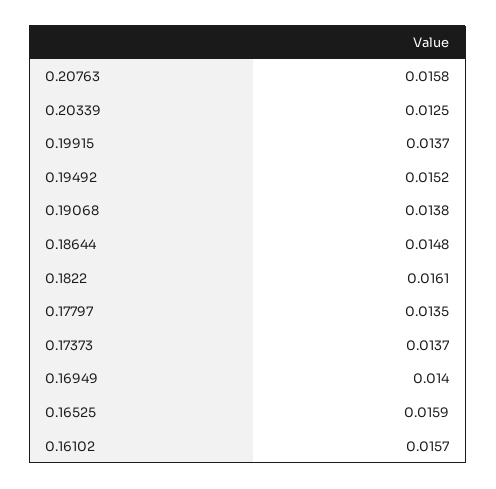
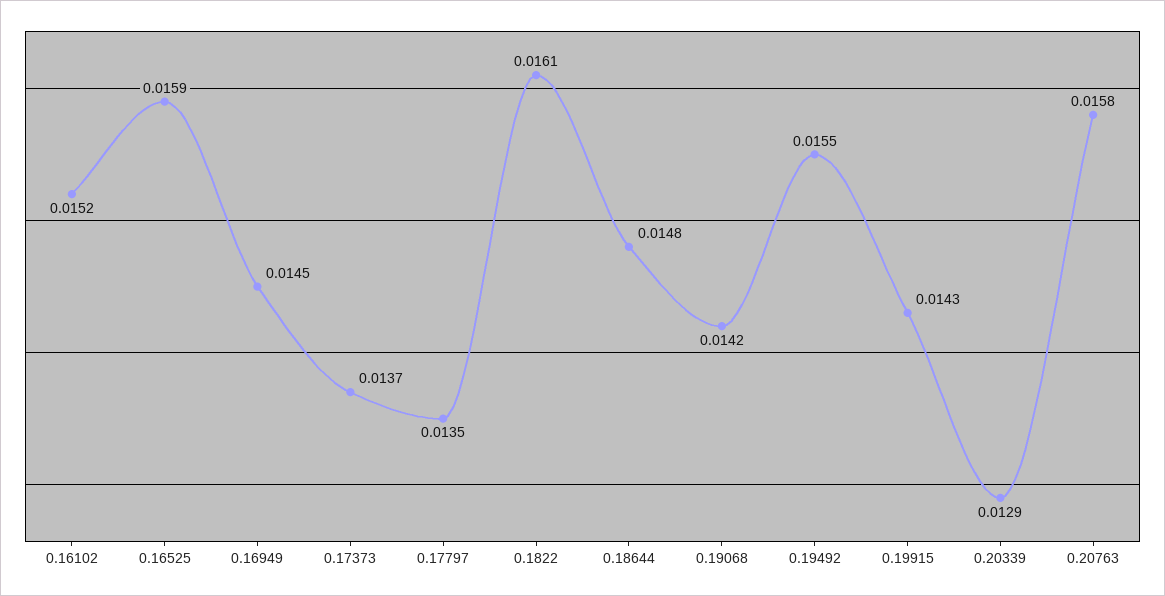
0.20339: 0.0125 -> 0.0129
0.19915: 0.0137 -> 0.0143
0.19492: 0.0152 -> 0.0155
0.19068: 0.0138 -> 0.0142
0.16949: 0.014 -> 0.0145
0.16102: 0.0157 -> 0.0152

